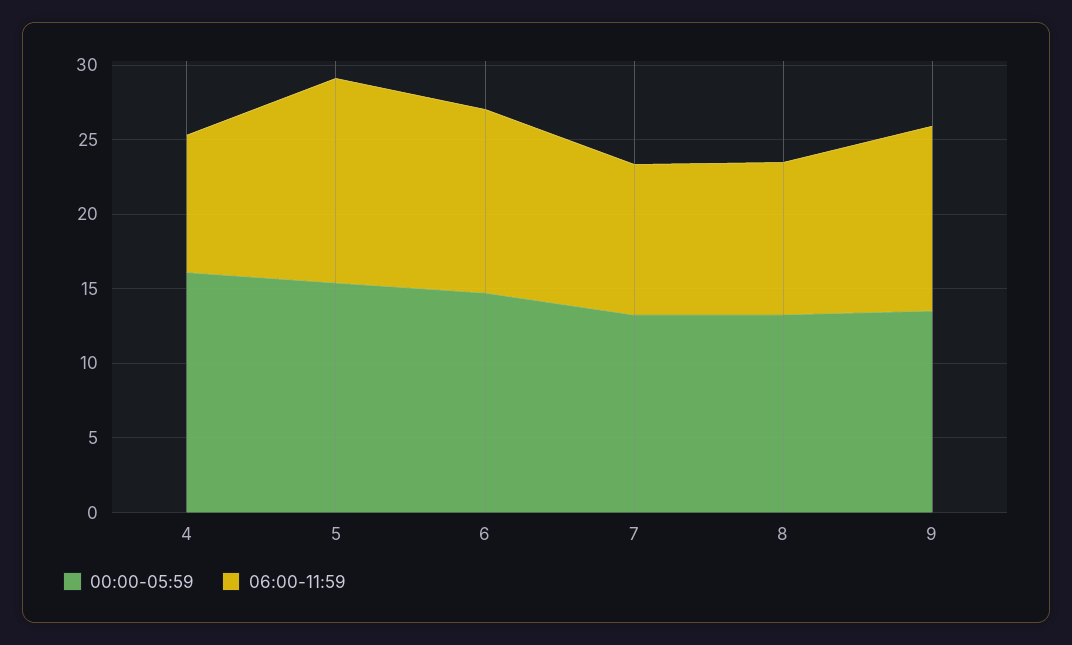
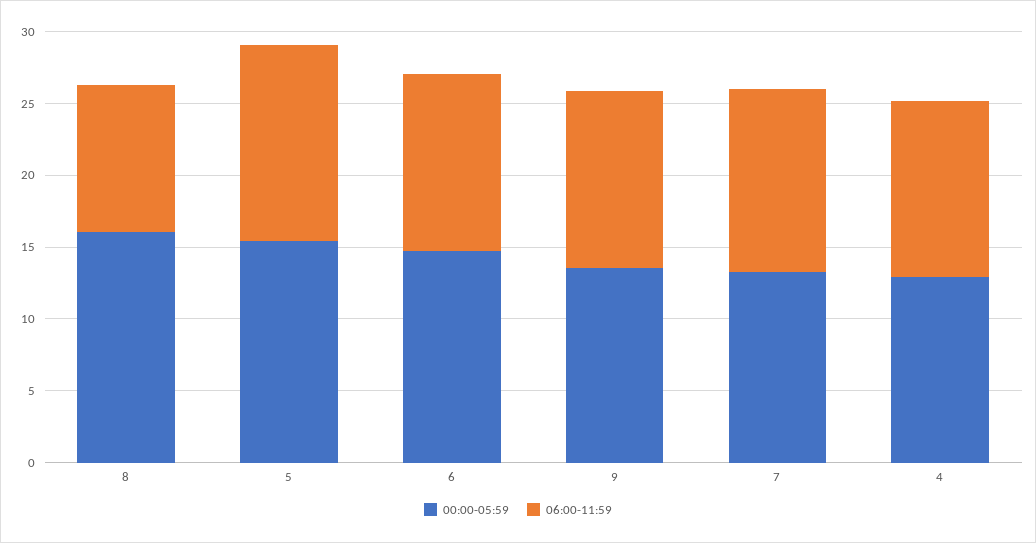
00:00-05:59, 4: 16 -> 13
06:00-11:59, 4: 9 -> 12
06:00-11:59, 7: 10 -> 13
00:00-05:59, 8: 13 -> 16

